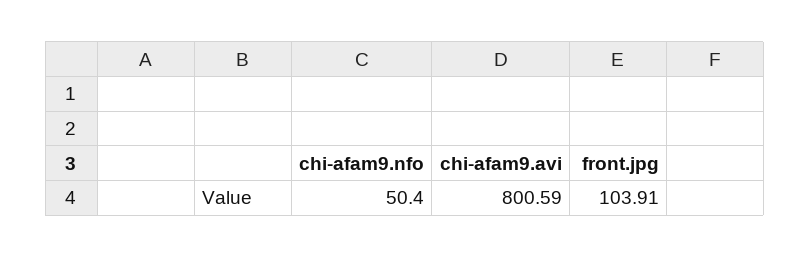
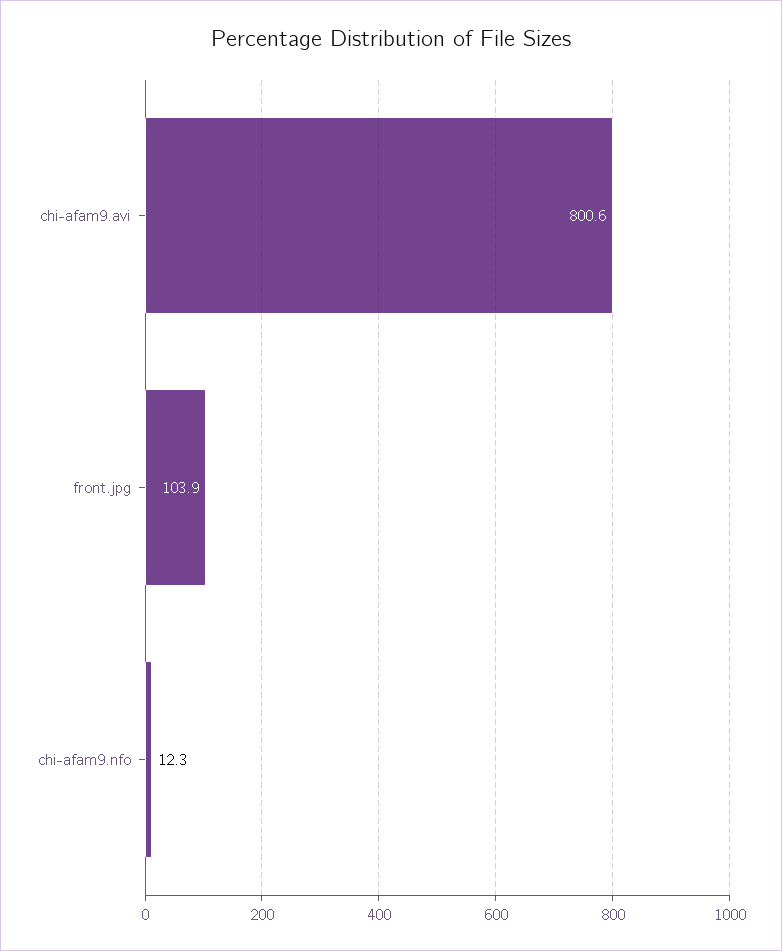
chi-afam9.nfo: 50.4 -> 12.3

